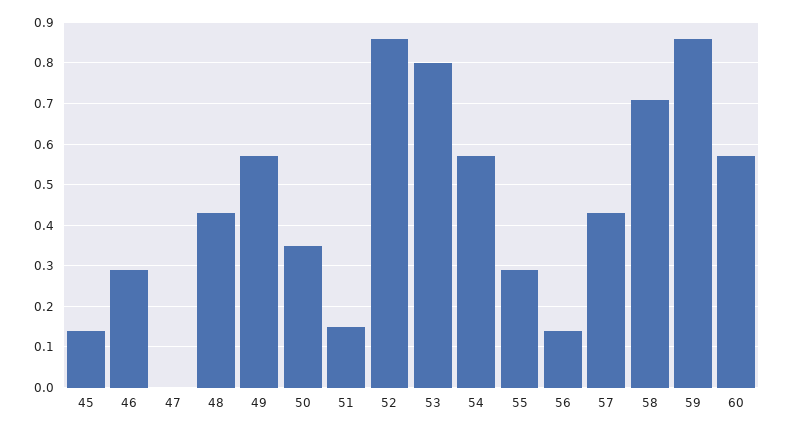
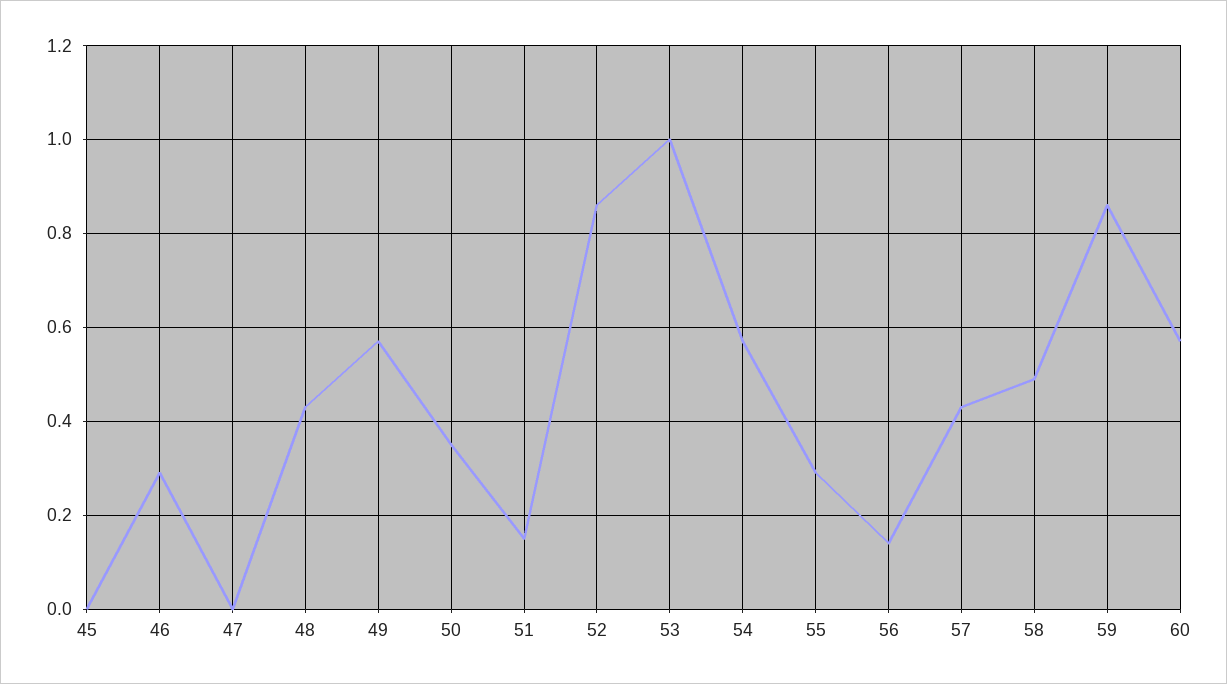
45: 0.15 -> 0
53: 0.8 -> 1
58: 0.7 -> 0.5

